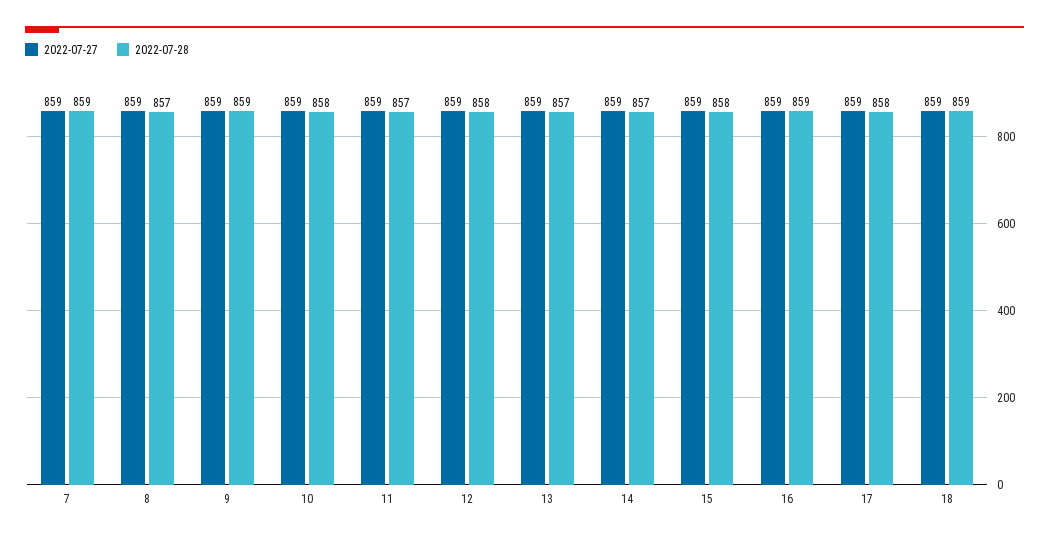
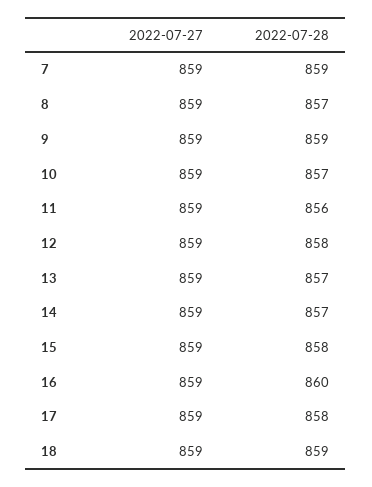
2022-07-28, 10: 858 -> 857
2022-07-28, 11: 857 -> 856
2022-07-28, 16: 859 -> 860

